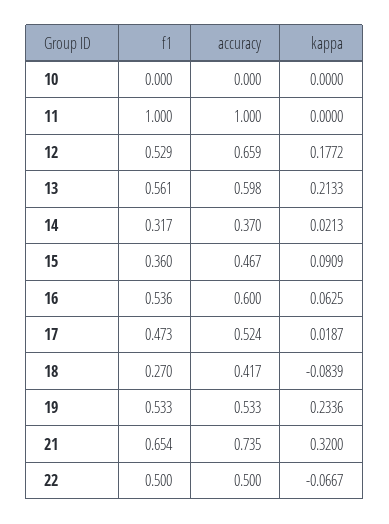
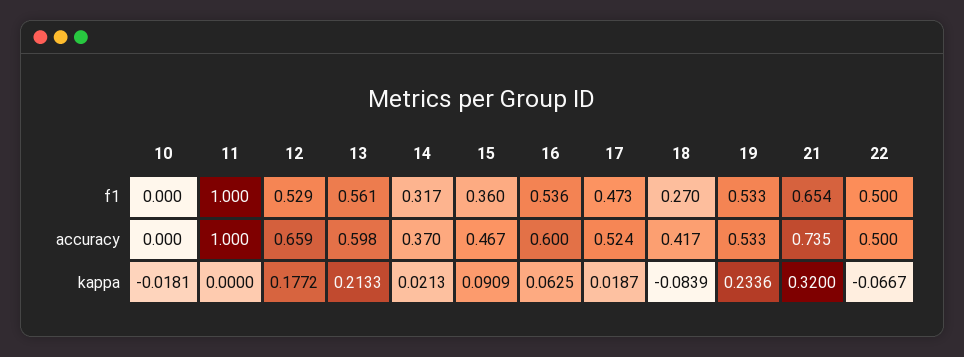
kappa, 10: 0 -> -0.0181

